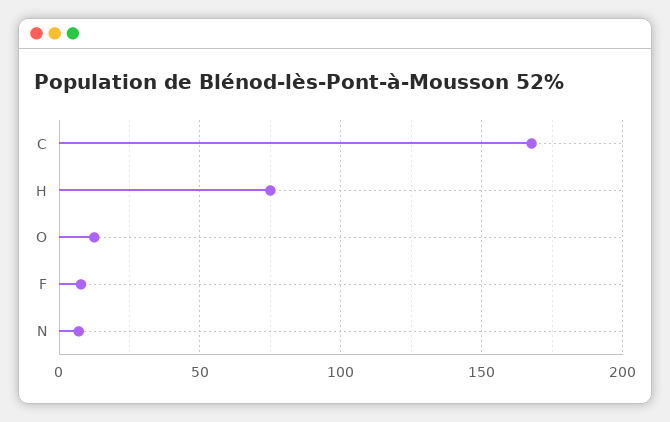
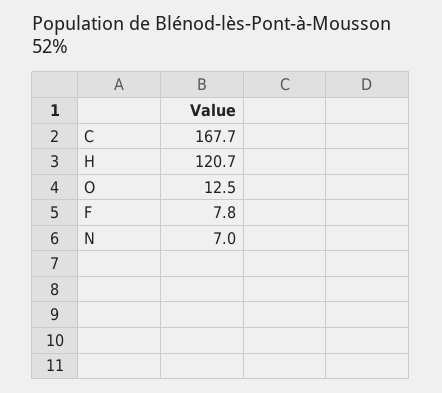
H: 75 -> 120.7

